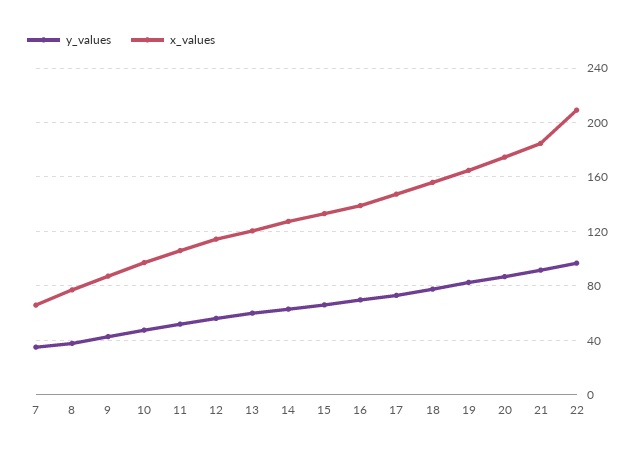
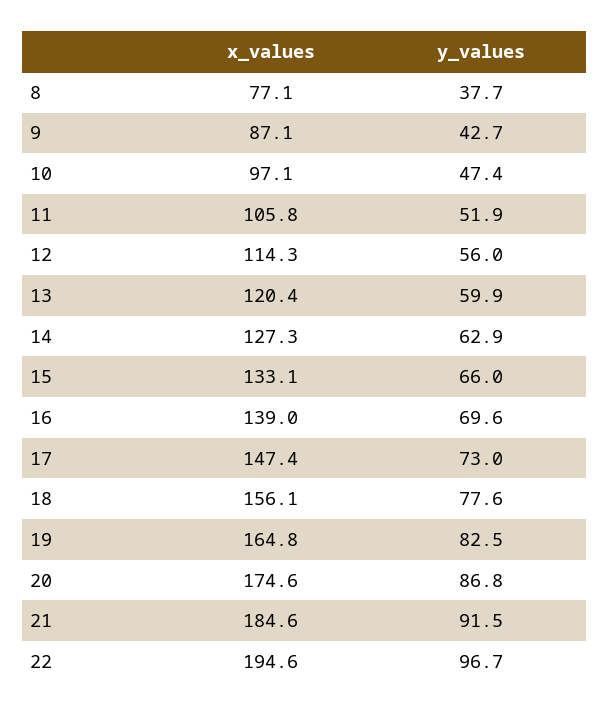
y_values, 7: 35 -> none
x_values, 7: 65 -> none
x_values, 22: 210 -> 194.6

